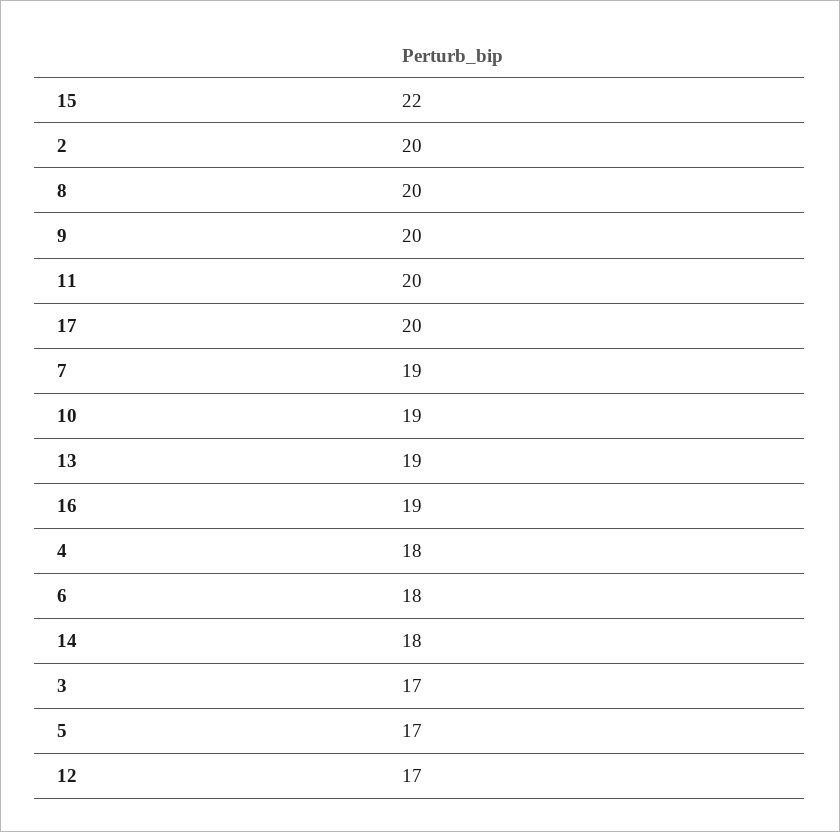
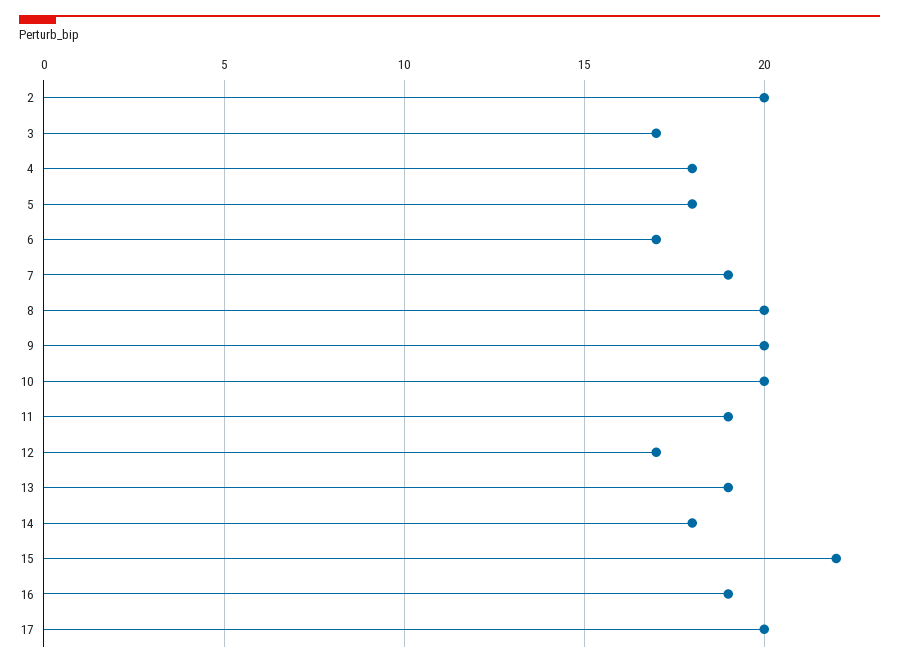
11: 20 -> 19
10: 19 -> 20
6: 18 -> 17
5: 17 -> 18

